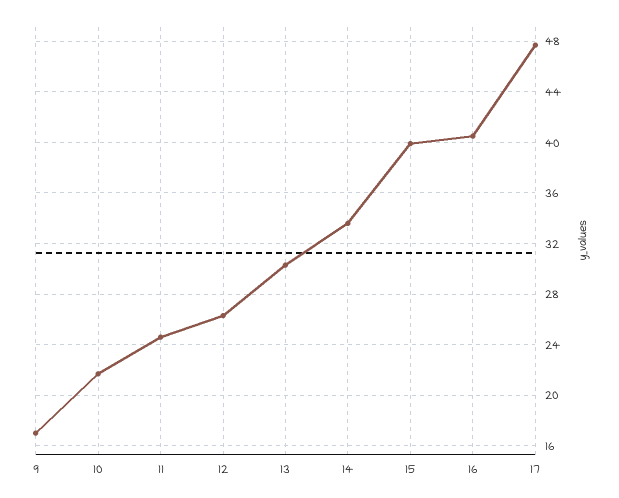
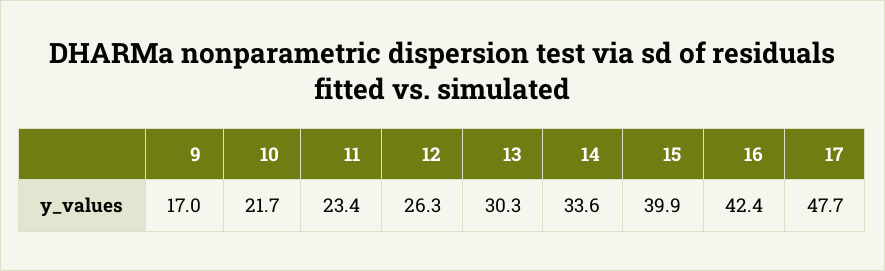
11: 24.5 -> 23.4
16: 40.5 -> 42.4

